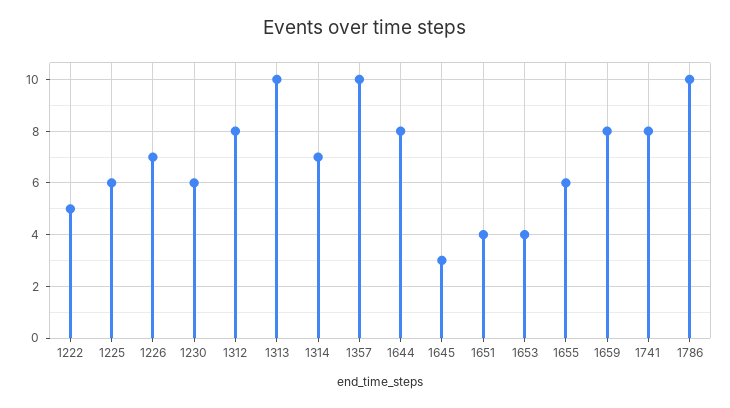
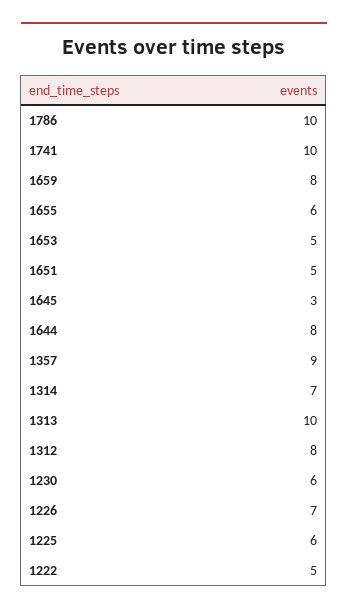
1357: 10 -> 9
1651: 4 -> 5
1653: 4 -> 5
1741: 8 -> 10

